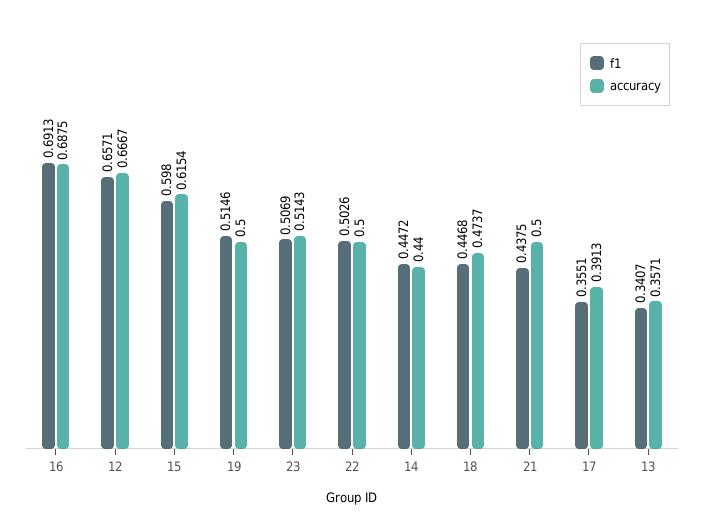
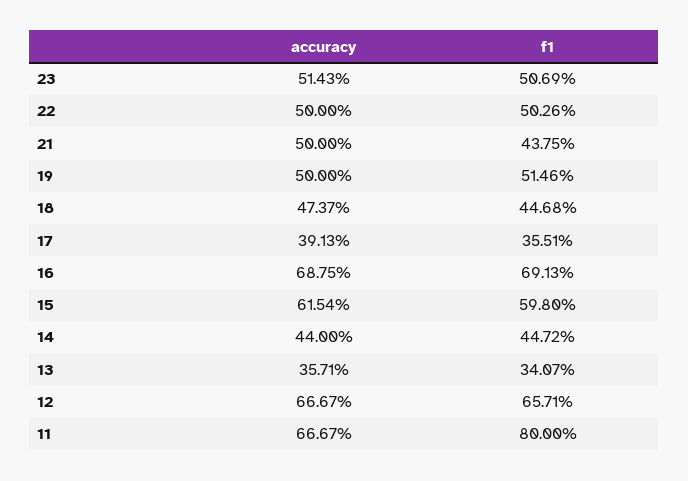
accuracy, 11: none -> 0.6667
f1, 11: none -> 0.8

